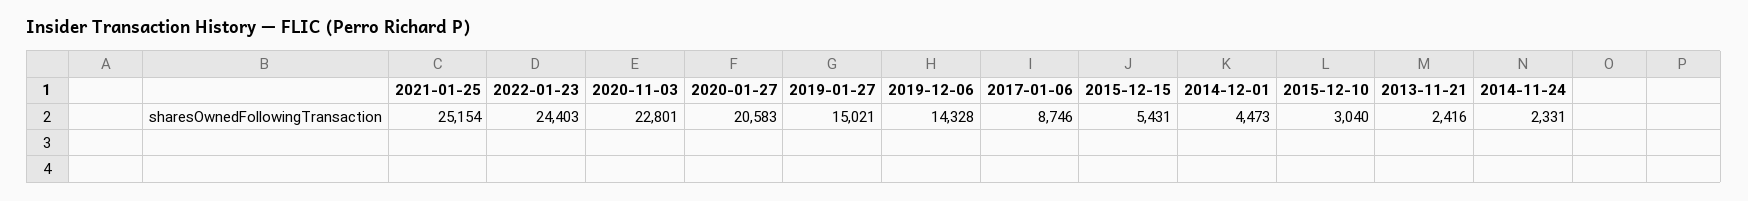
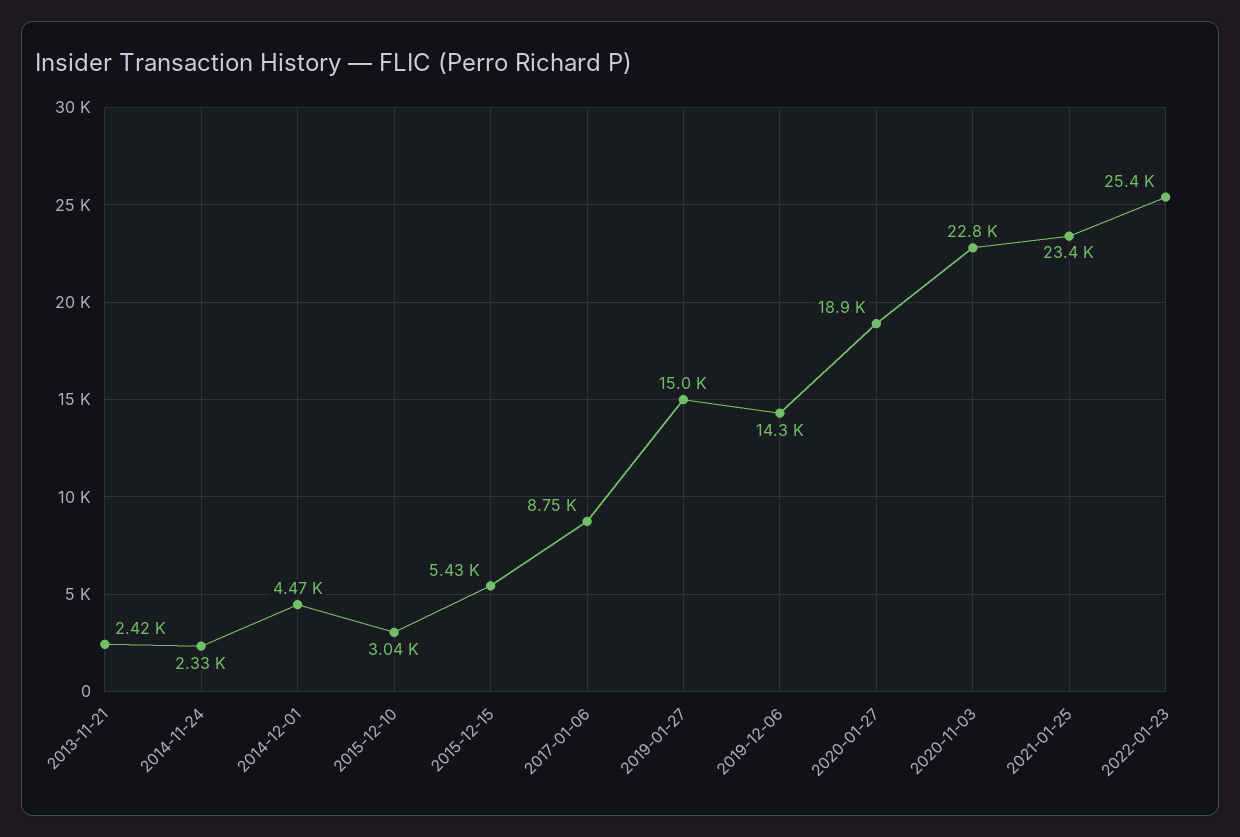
2021-01-25: 25154 -> 23400
2022-01-23: 24403 -> 25400
2020-01-27: 20583 -> 18900

